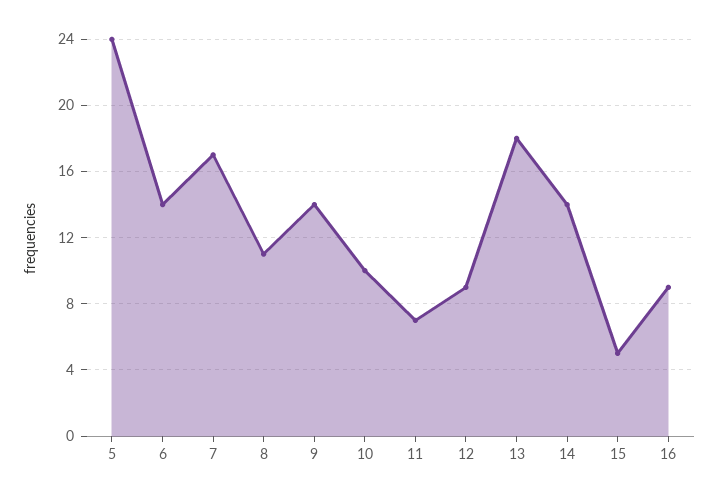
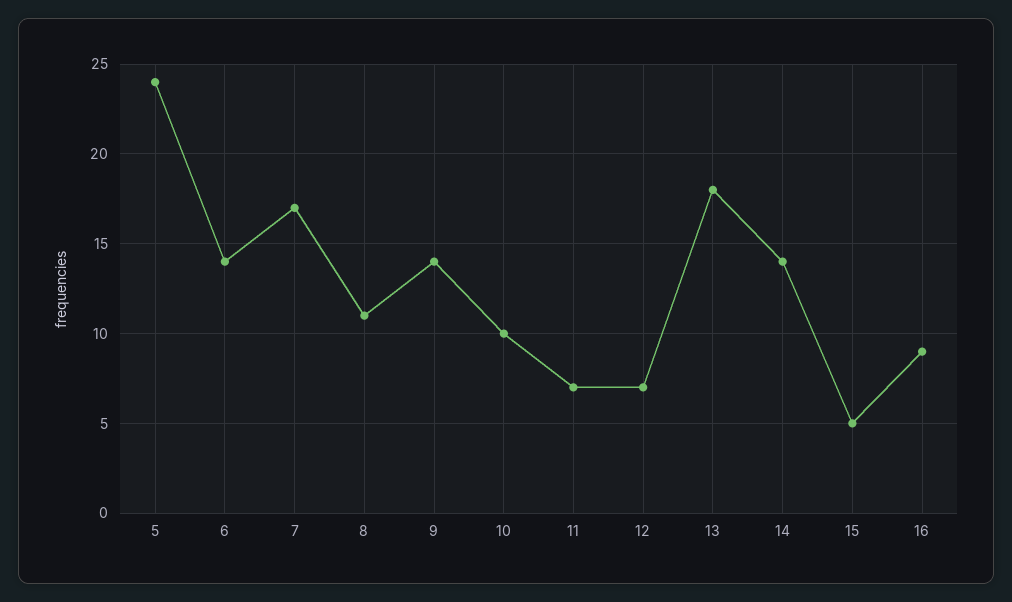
12: 9 -> 7

